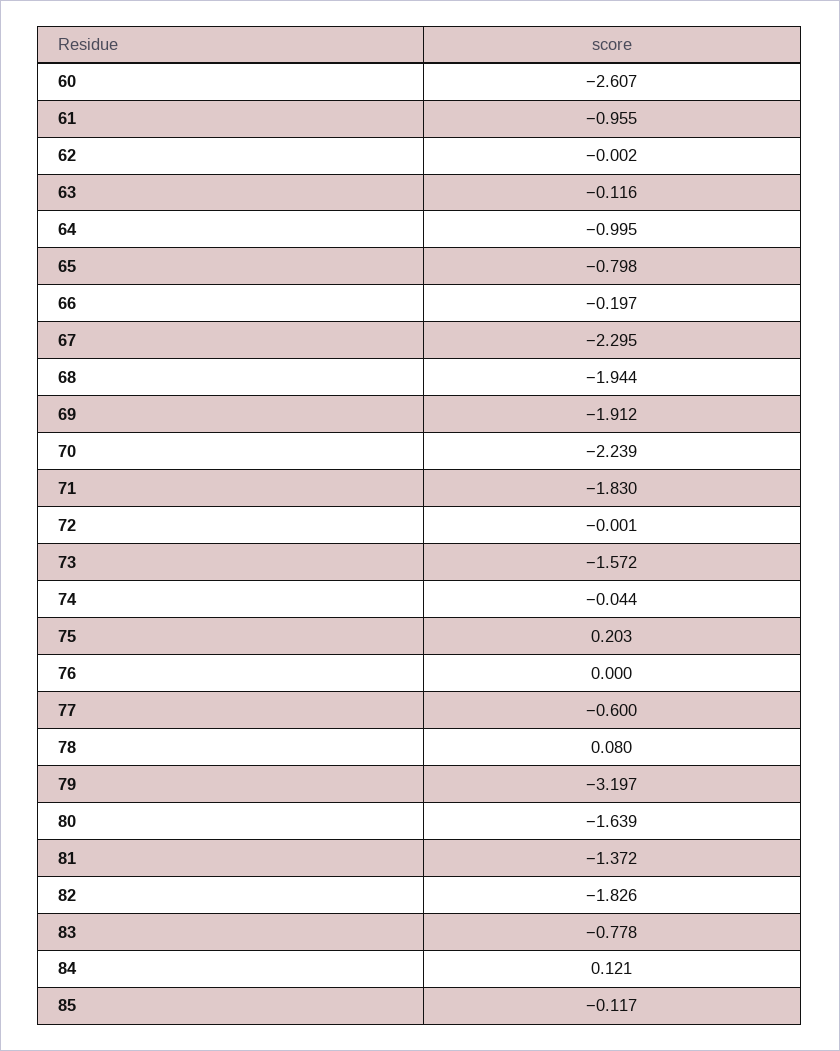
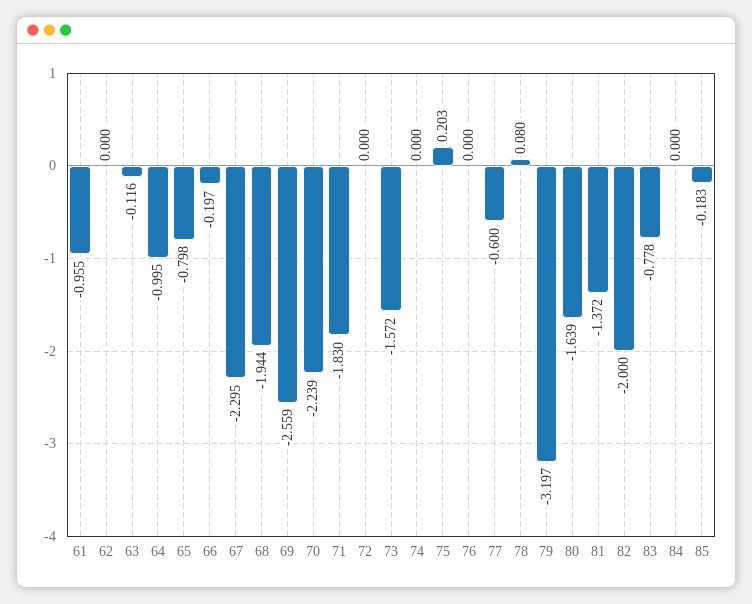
60: -2.607 -> none
62: -0.002 -> 0
69: -1.912 -> -2.559
72: -0.001 -> 0
74: -0.044 -> 0
82: -1.826 -> -2
84: 0.121 -> 0
85: -0.117 -> -0.183

